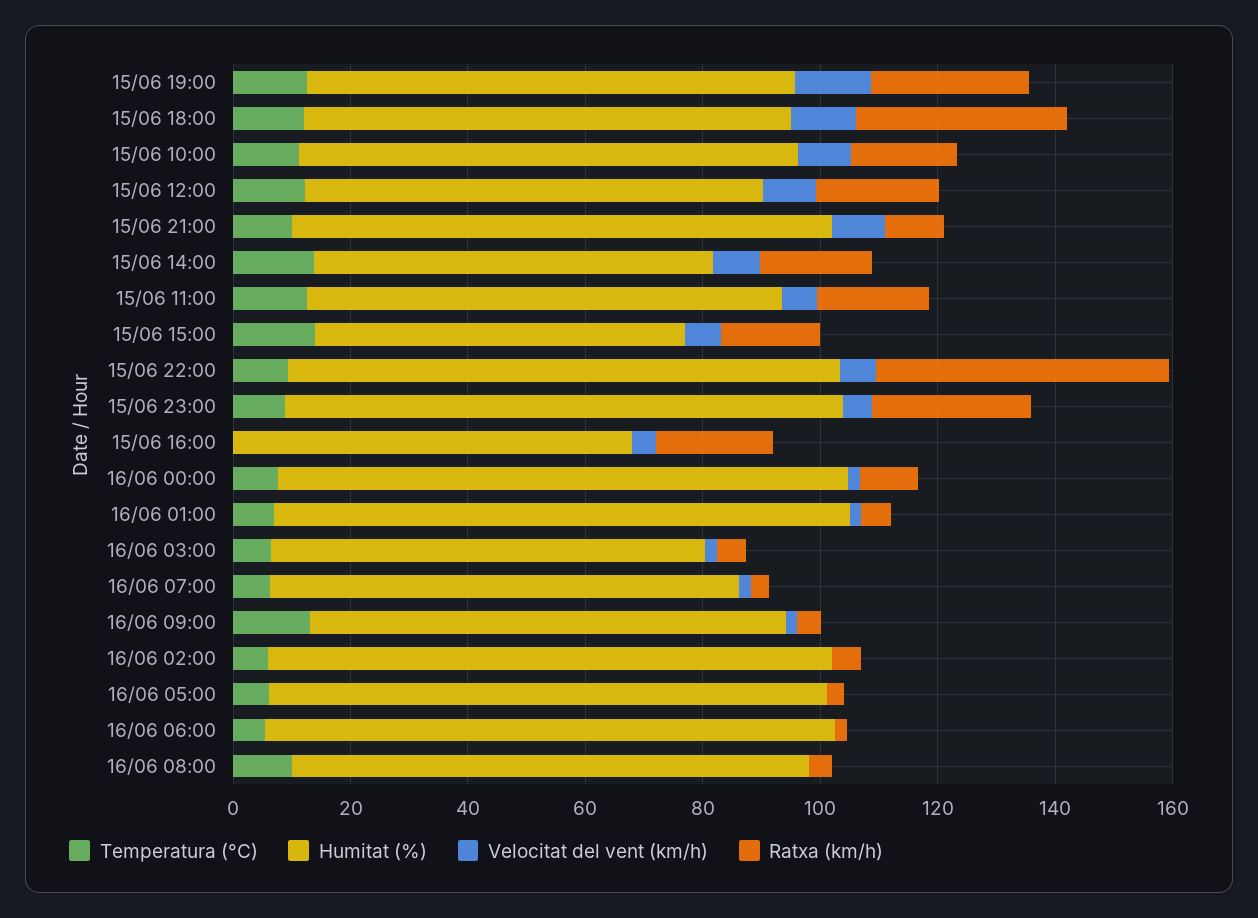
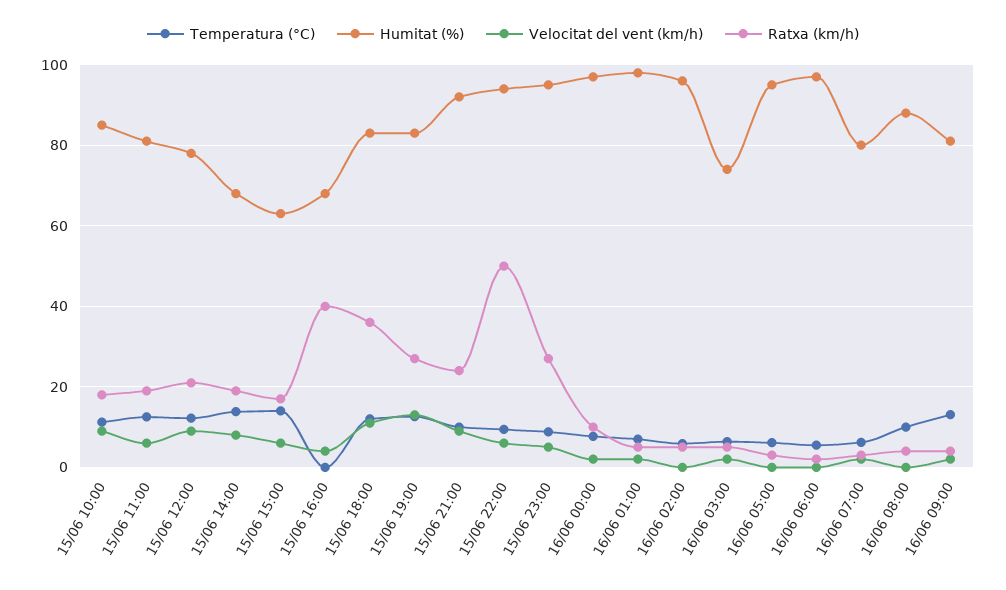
Ratxa (km/h), 15/06 21:00: 10 -> 24
Ratxa (km/h), 15/06 16:00: 20 -> 40

